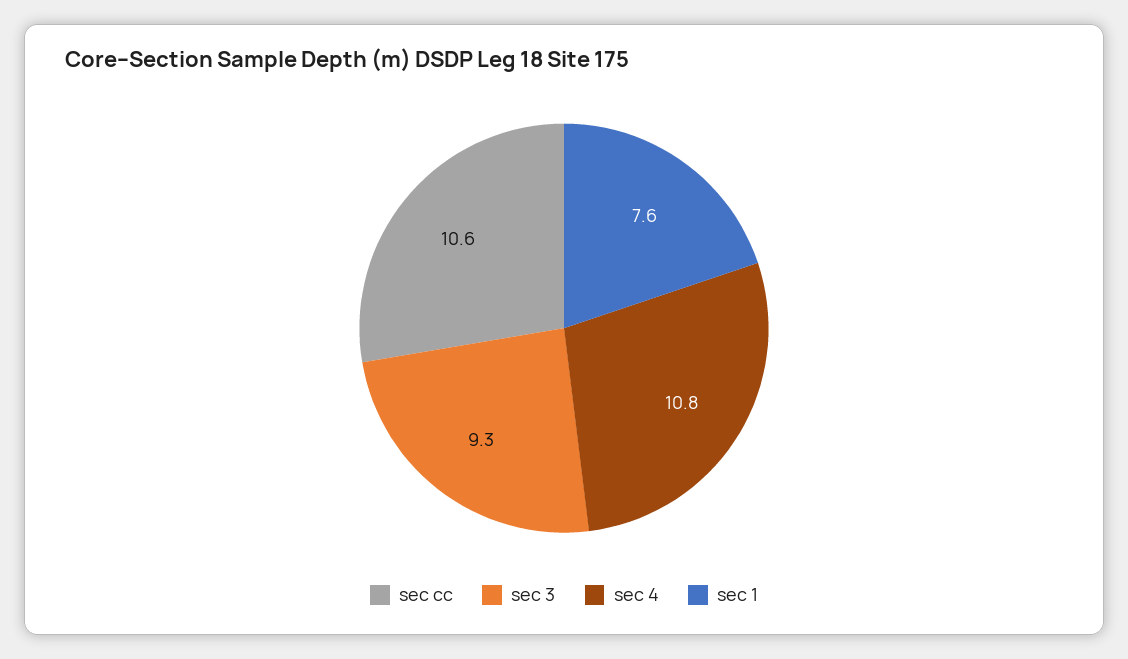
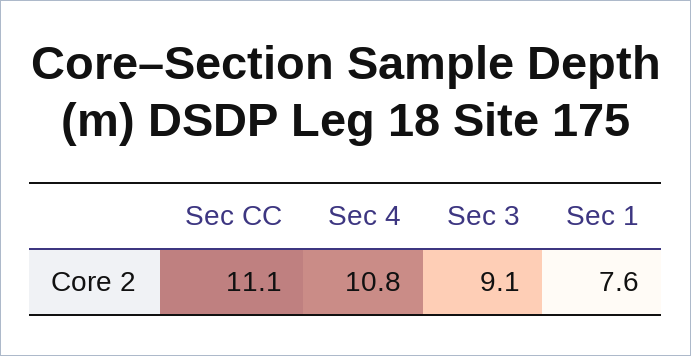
sec cc: 10.6 -> 11.1
sec 3: 9.3 -> 9.1

